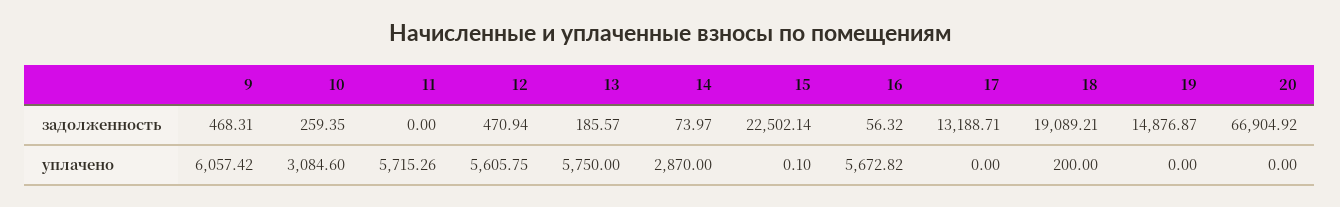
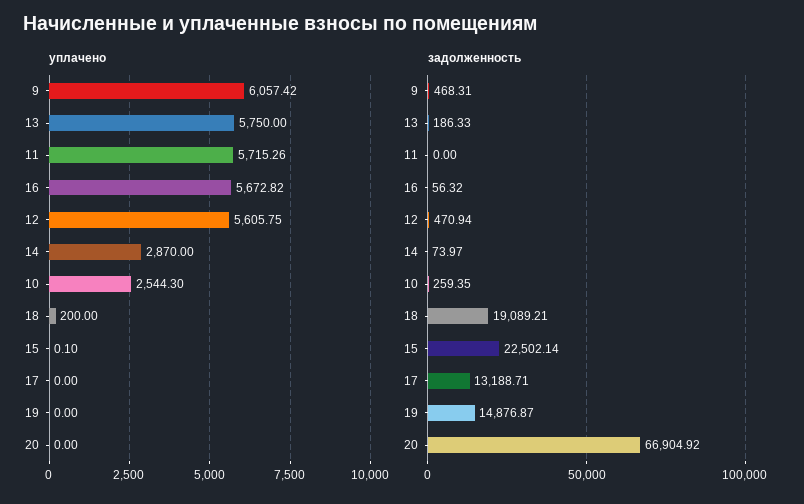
задолженность, 13: 185.57 -> 186.33
уплачено, 10: 3084.6 -> 2544.3

